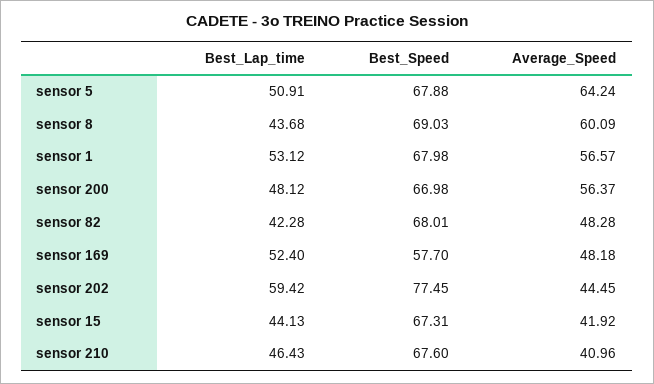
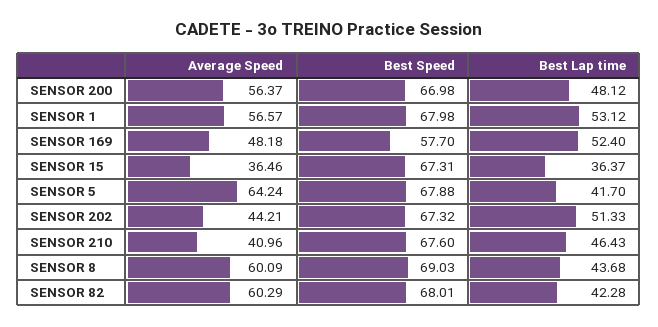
Best_Lap_time, sensor 5: 50.91 -> 41.7
Average_Speed, sensor 82: 48.28 -> 60.29
Best_Lap_time, sensor 202: 59.42 -> 51.33
Best_Speed, sensor 202: 77.45 -> 67.32
Average_Speed, sensor 202: 44.45 -> 44.21
Best_Lap_time, sensor 15: 44.13 -> 36.37
Average_Speed, sensor 15: 41.92 -> 36.46

